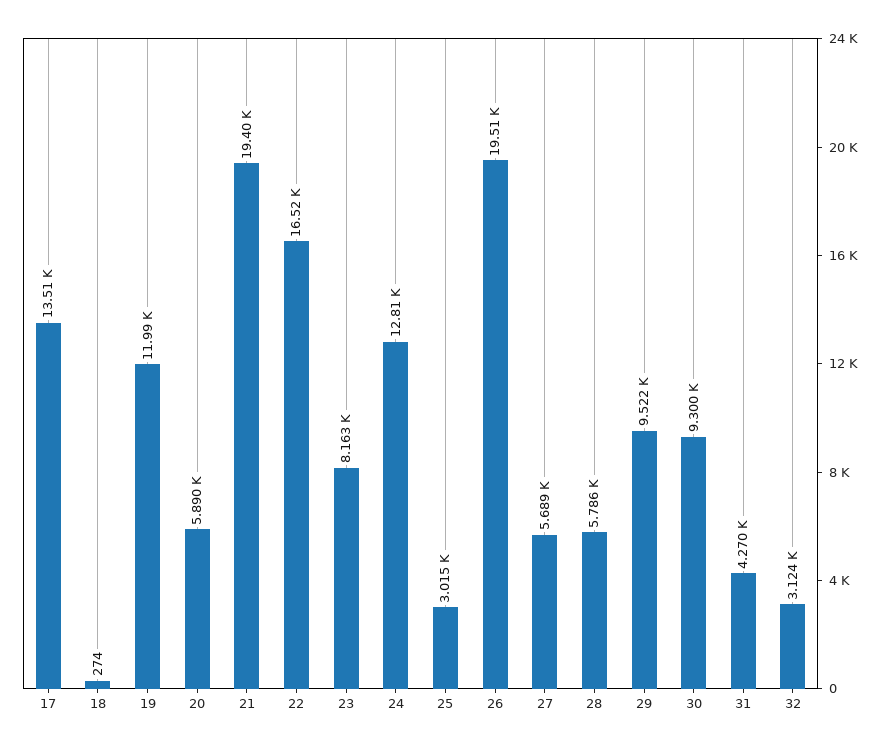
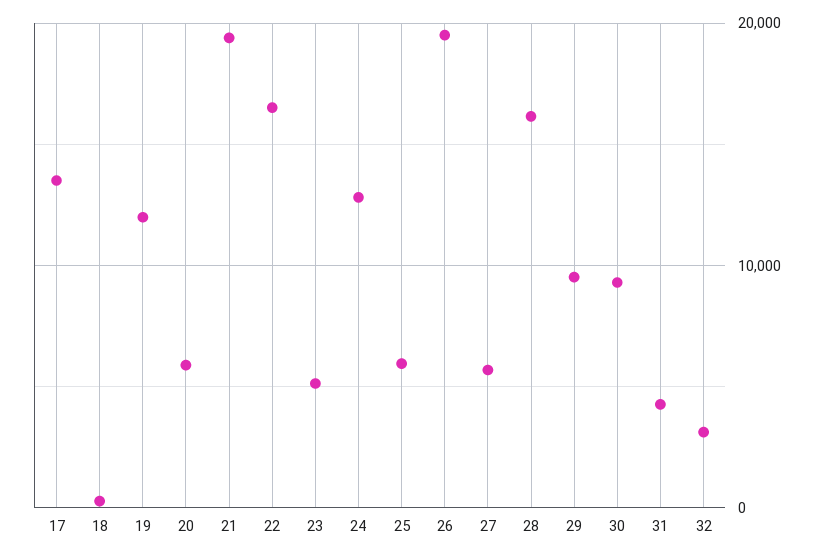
23: 8163 -> 5000
25: 3015 -> 6000
28: 5786 -> 16000

